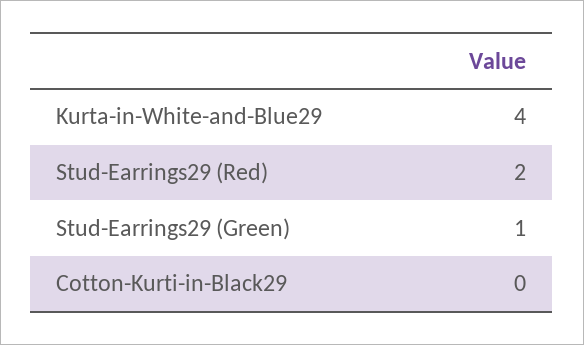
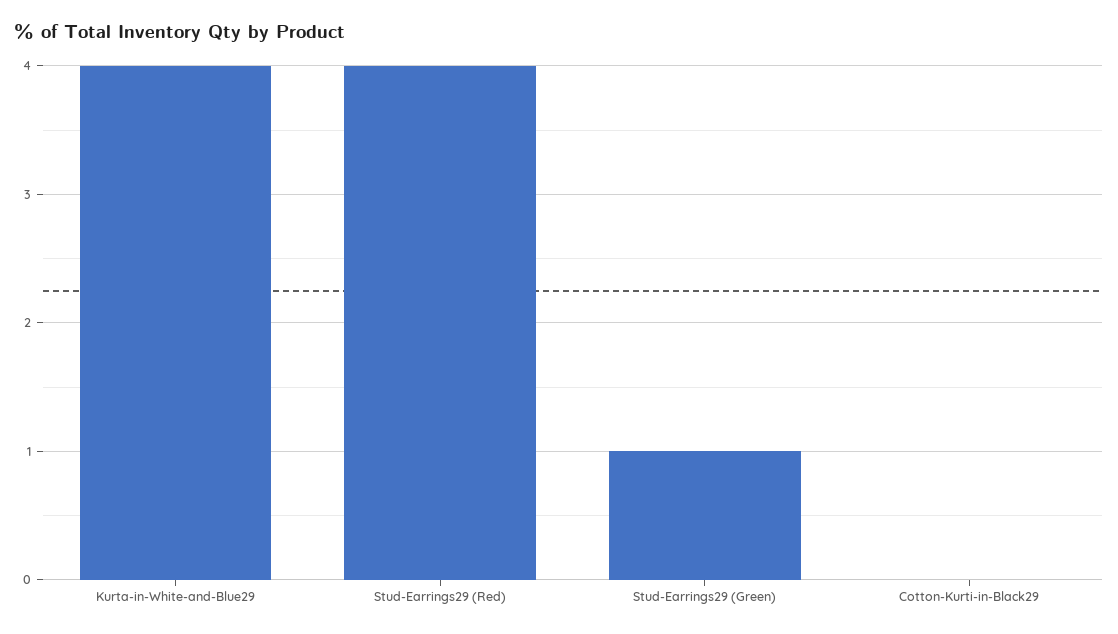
Stud-Earrings29 (Red): 2 -> 4

